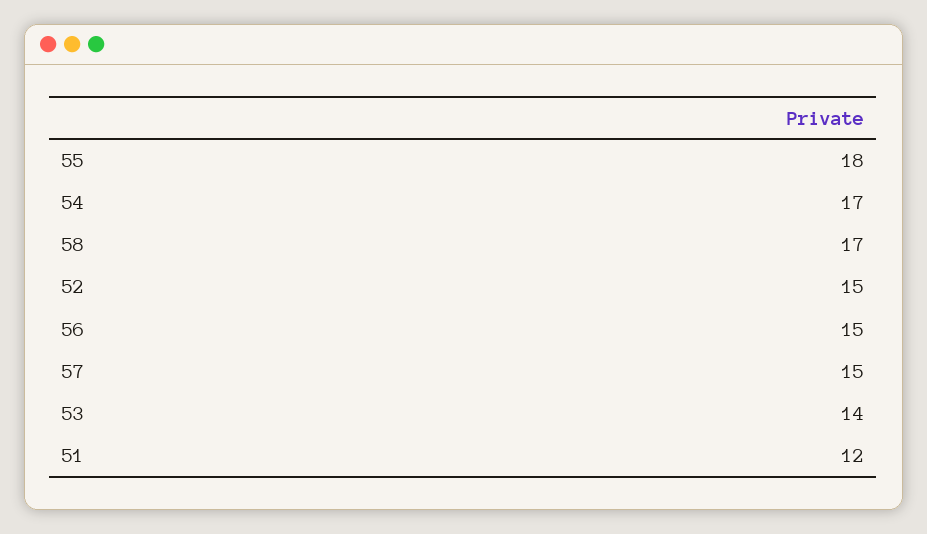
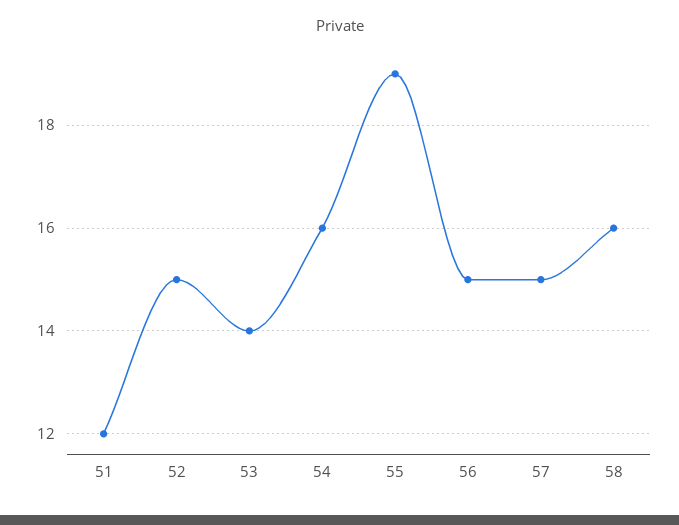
55: 18 -> 19
54: 17 -> 16
58: 17 -> 16

